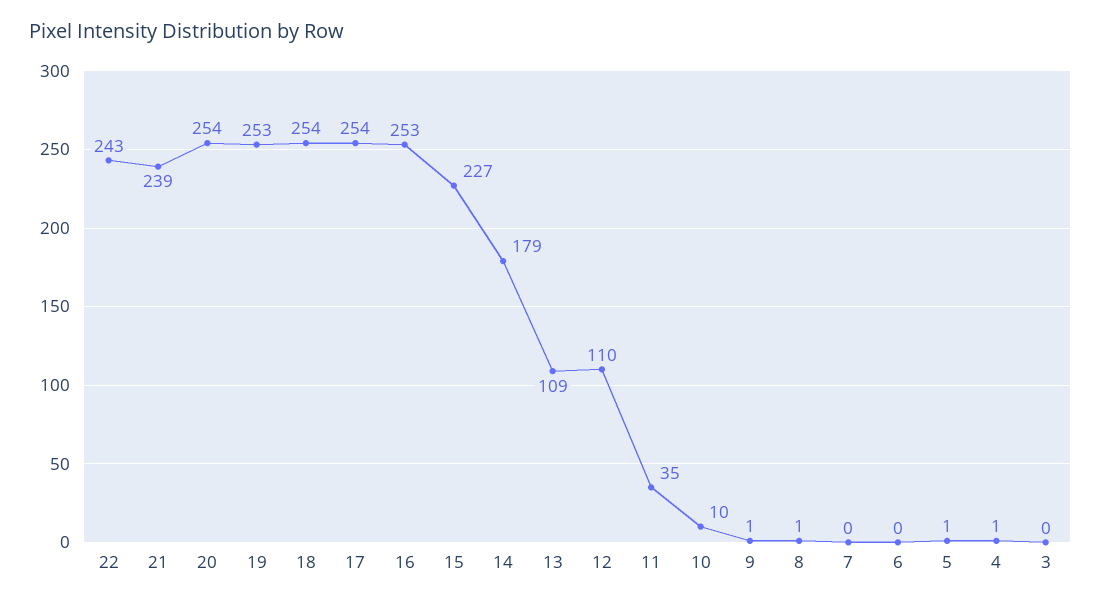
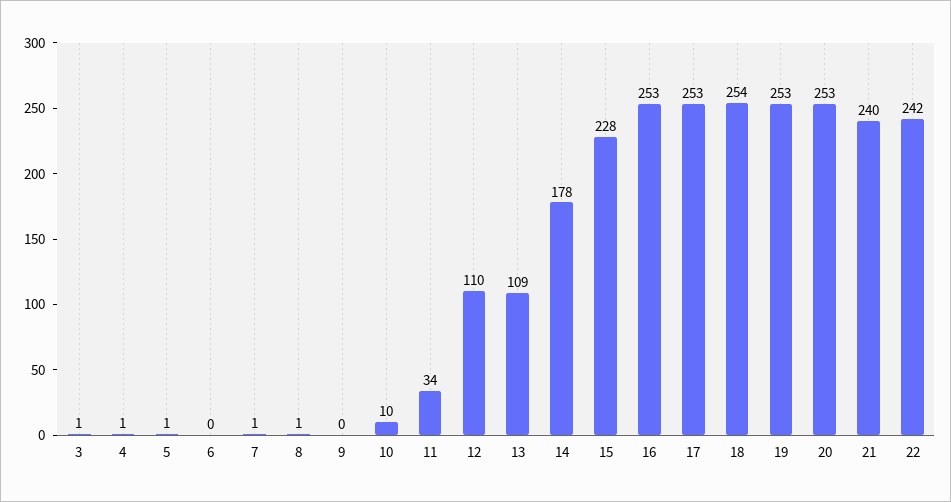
22: 243 -> 242
21: 239 -> 240
20: 254 -> 253
17: 254 -> 253
15: 227 -> 228
14: 179 -> 178
11: 35 -> 34
9: 1 -> 0
7: 0 -> 1
3: 0 -> 1

